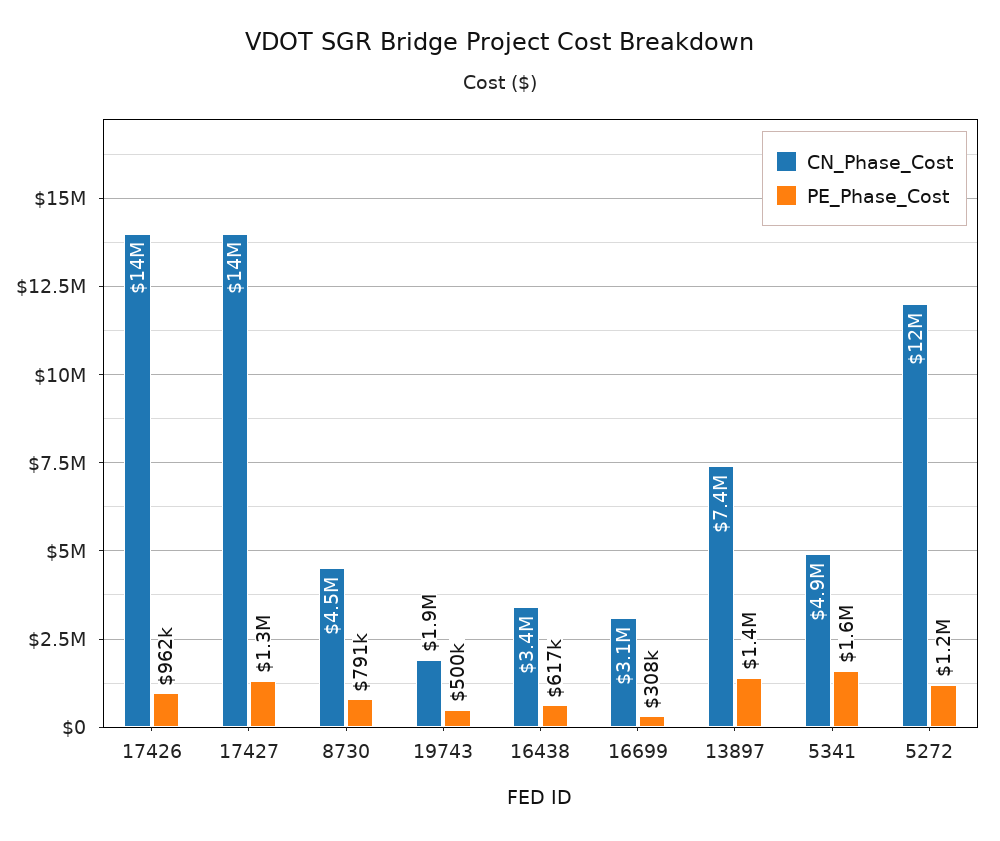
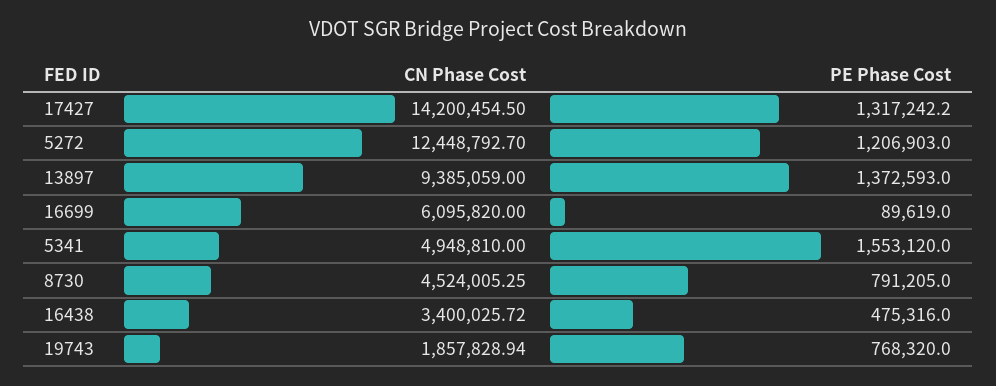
CN_Phase_Cost, 17426: 14000000 -> none
PE_Phase_Cost, 17426: 962000 -> none
PE_Phase_Cost, 19743: 500000 -> 768320
PE_Phase_Cost, 16438: 617000 -> 475316
CN_Phase_Cost, 16699: 3100000 -> 6095820
PE_Phase_Cost, 16699: 308000 -> 89619
CN_Phase_Cost, 13897: 7400000 -> 9385059

